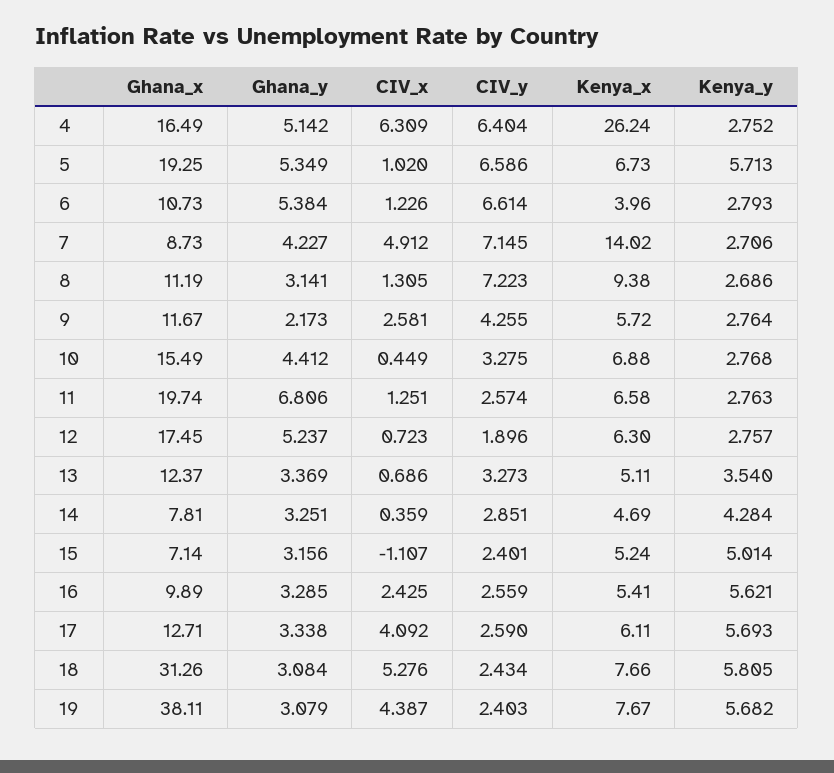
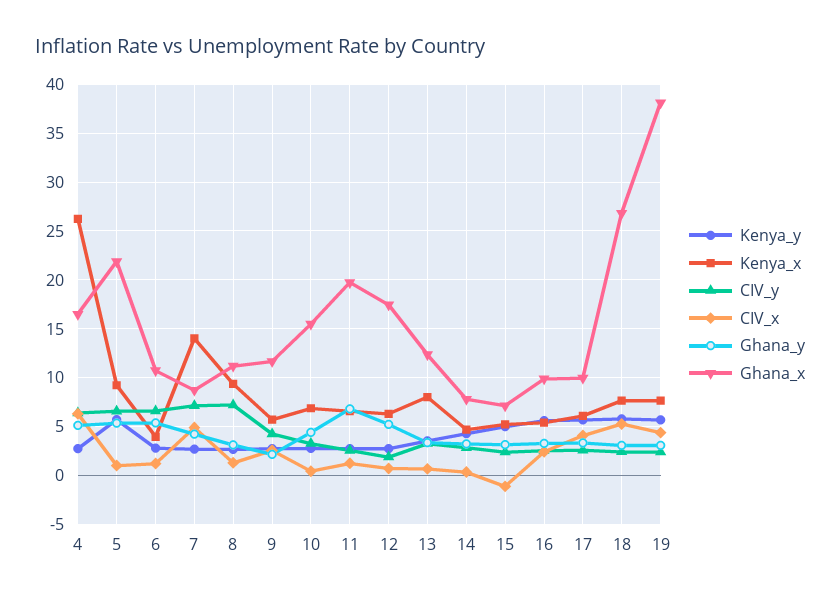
Ghana_x, 5: 19.25 -> 22
Kenya_x, 5: 6.73 -> 9
Kenya_x, 13: 5.11 -> 8
Ghana_x, 17: 12.71 -> 10
Ghana_x, 18: 31.26 -> 27

